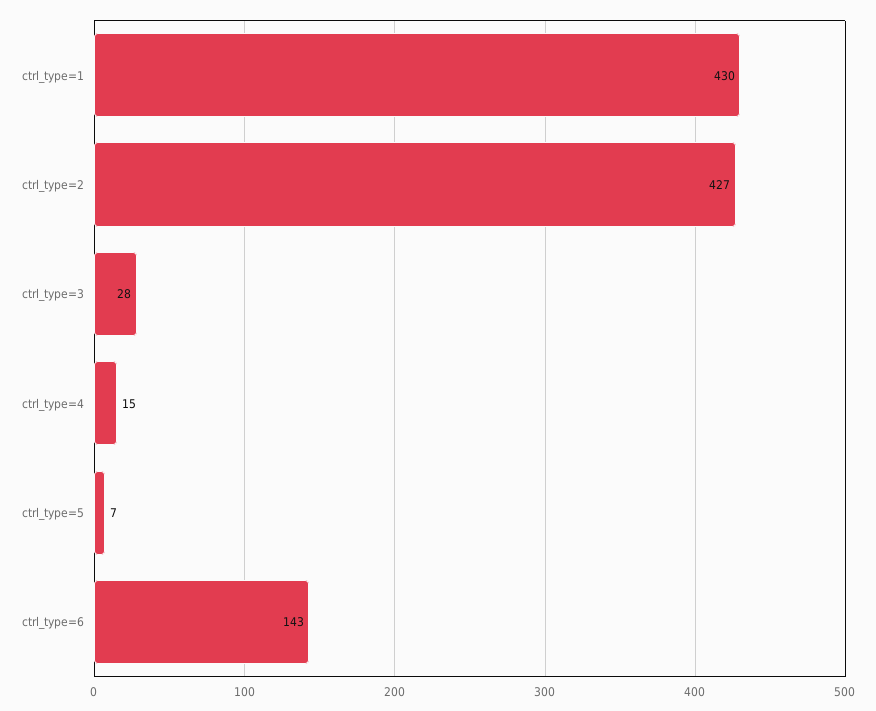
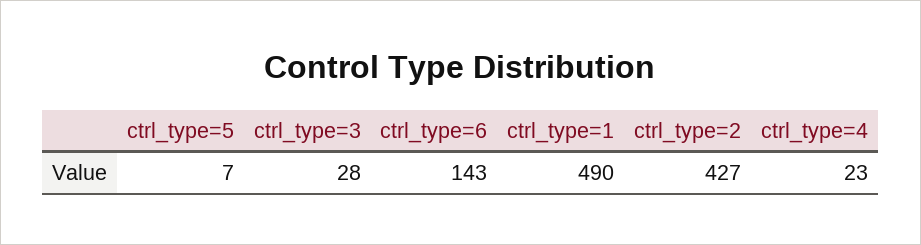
ctrl_type=1: 430 -> 490
ctrl_type=4: 15 -> 23

